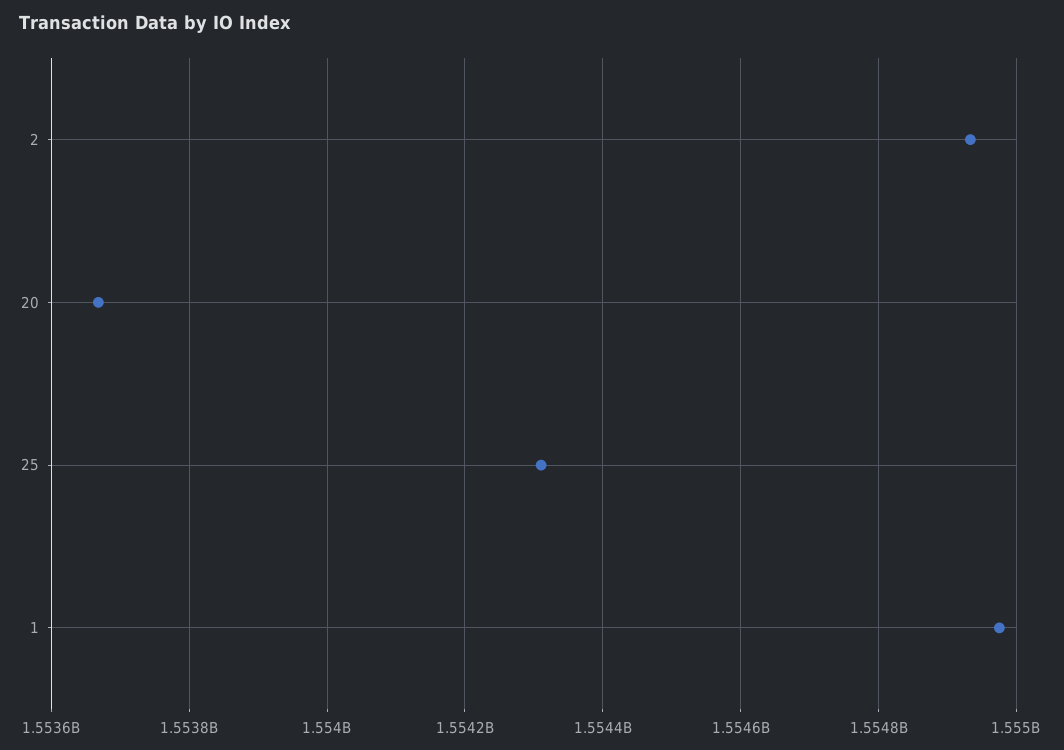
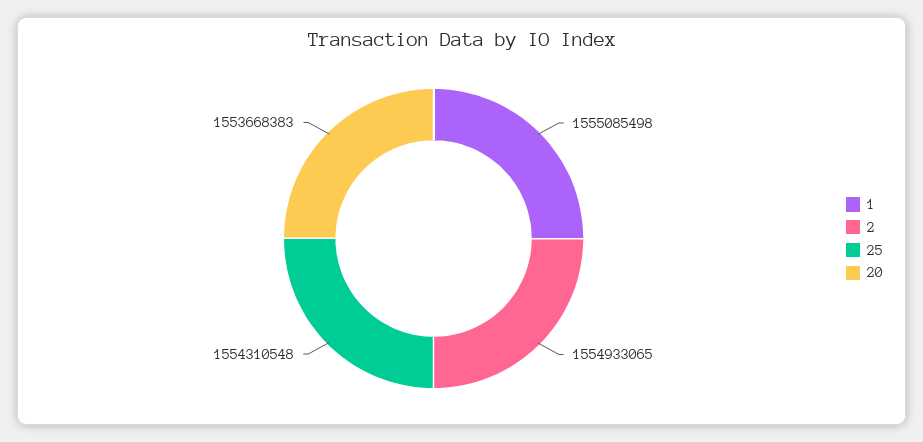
1: 1554980000 -> 1555085498

